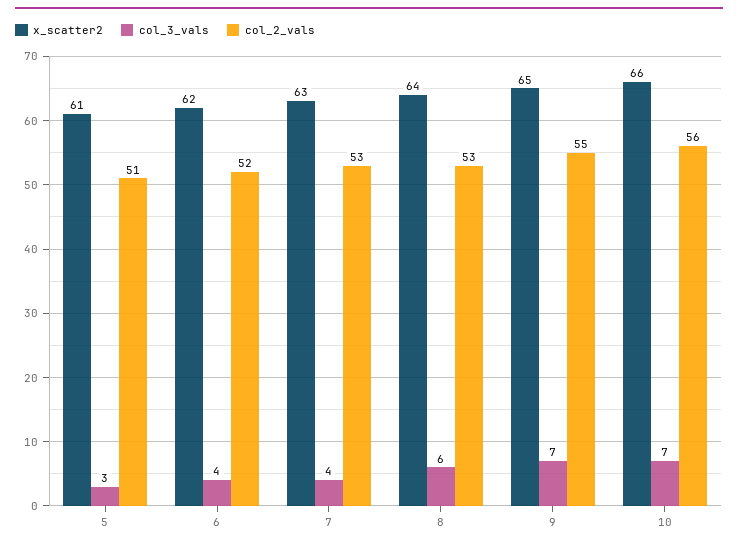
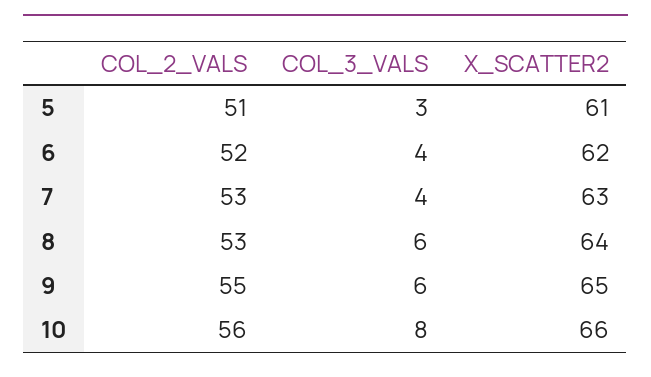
col_3_vals, 9: 7 -> 6
col_3_vals, 10: 7 -> 8

